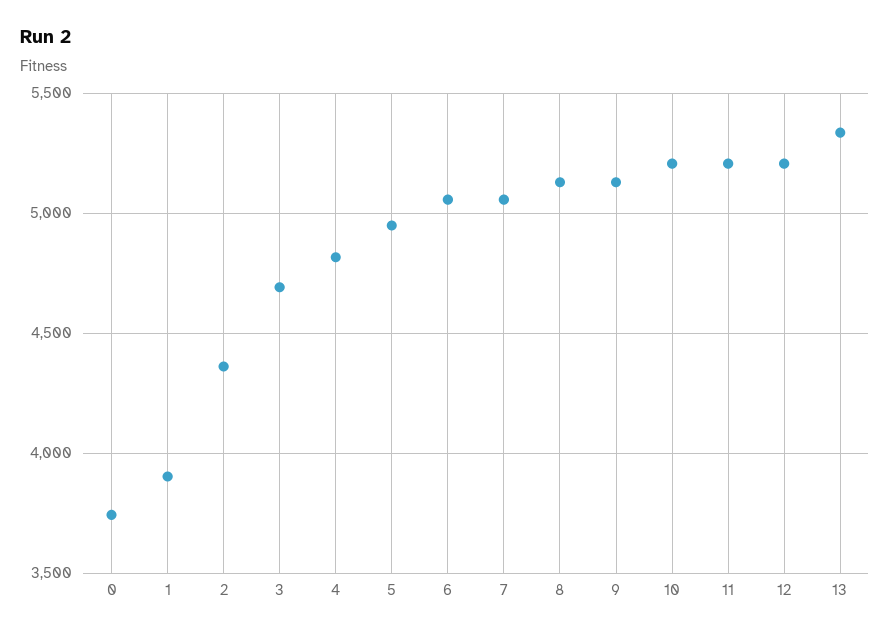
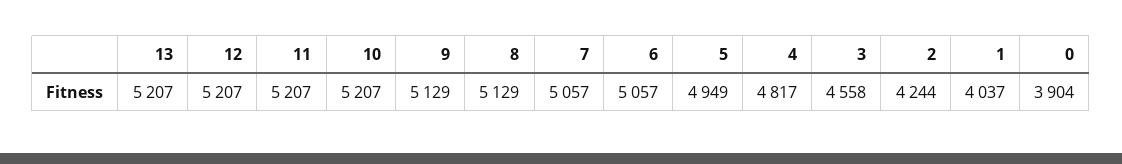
0: 3750 -> 3904
1: 3900 -> 4037
2: 4350 -> 4244
3: 4700 -> 4558
13: 5350 -> 5207

